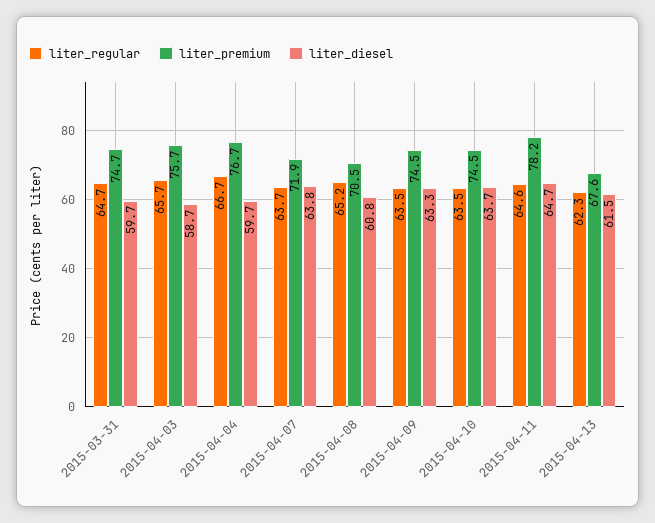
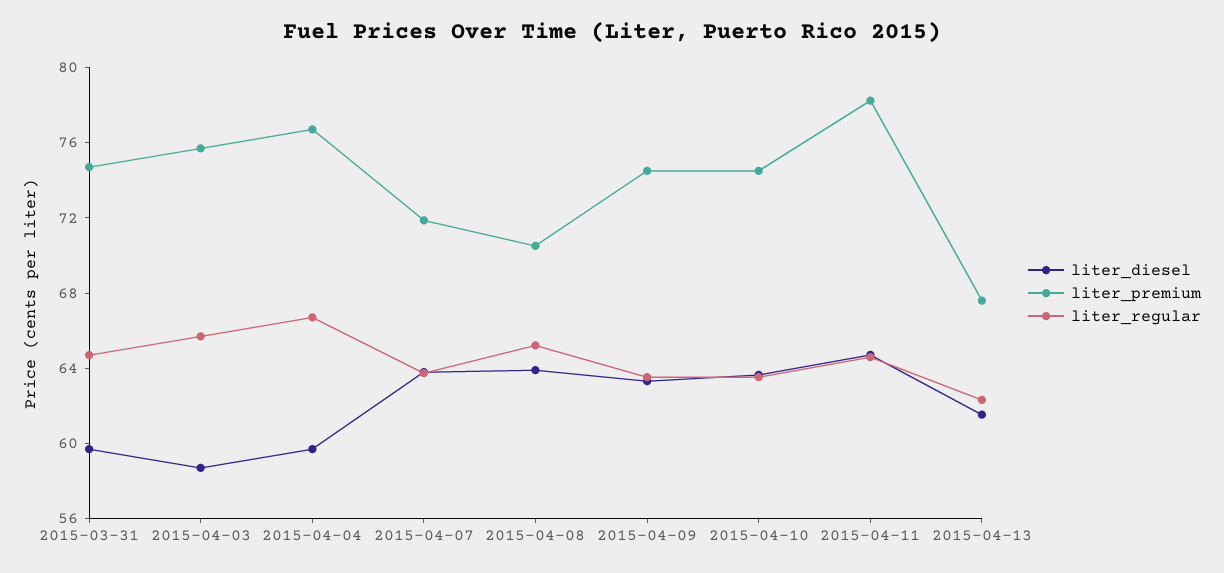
liter_diesel, 2015-04-08: 60.8 -> 64

